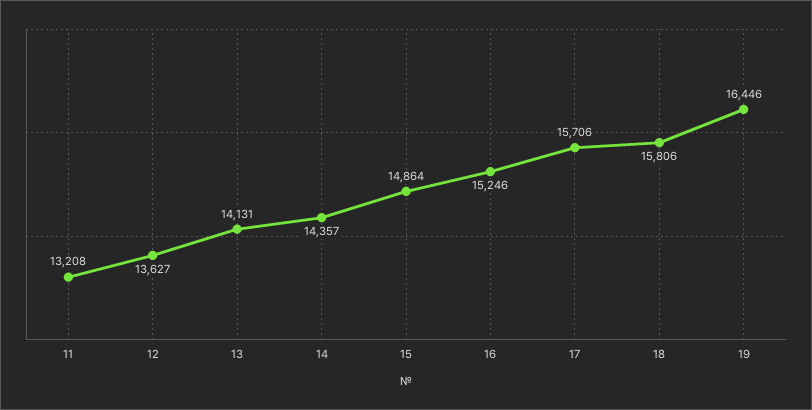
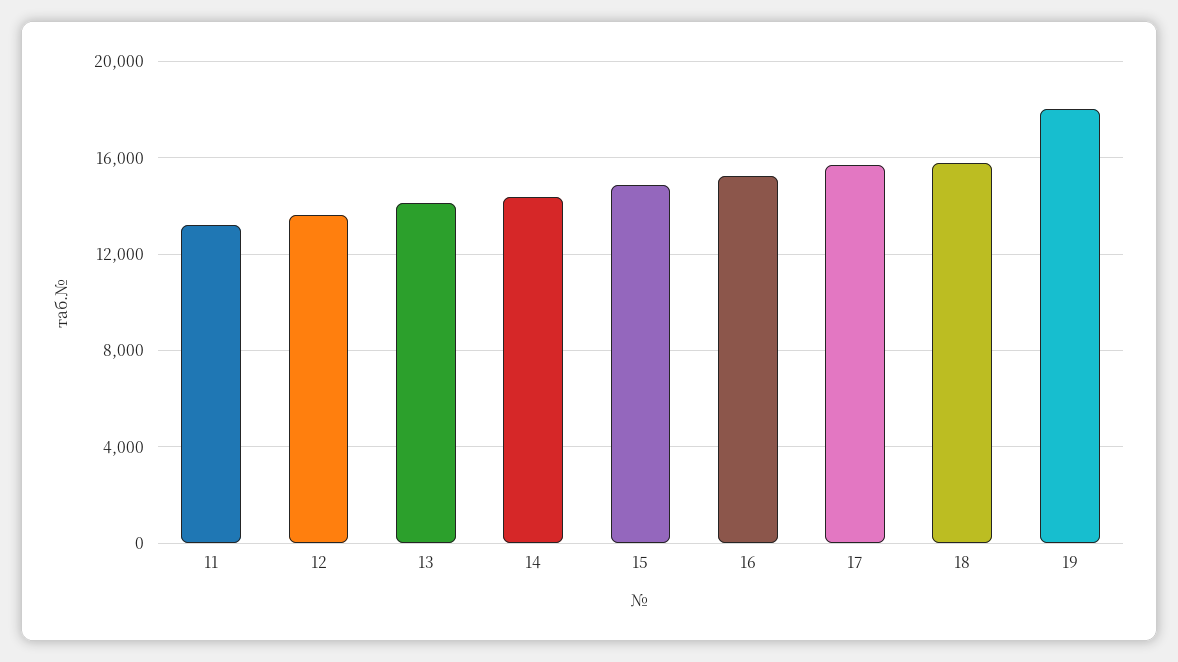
19: 16446 -> 18000

